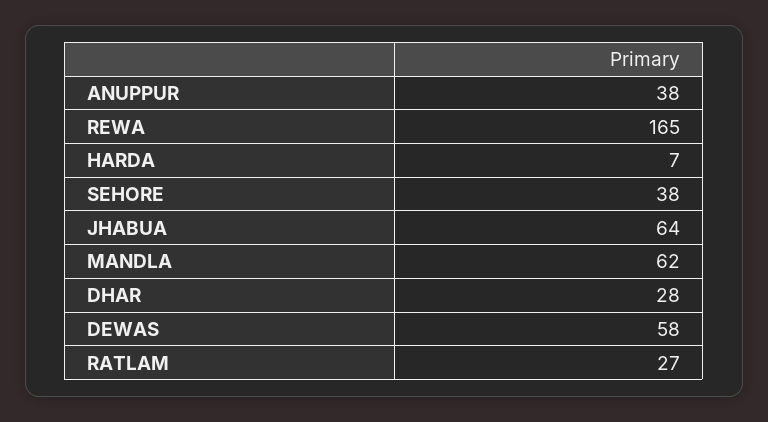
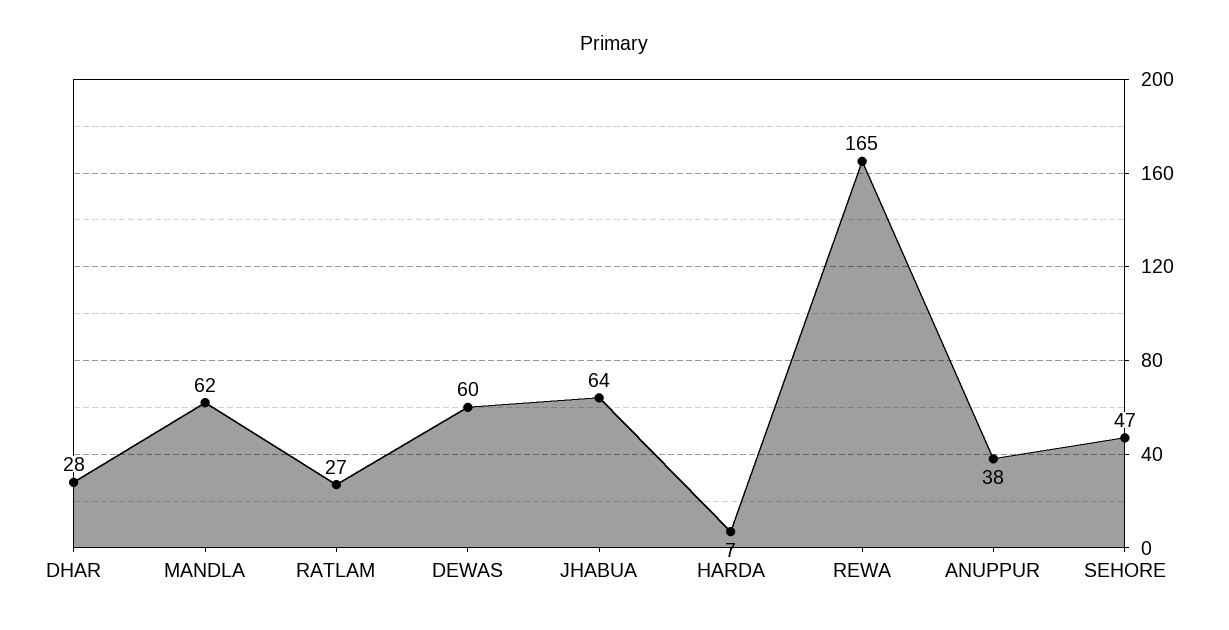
SEHORE: 38 -> 47
DEWAS: 58 -> 60

